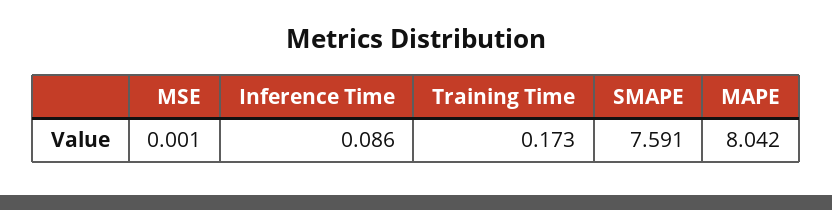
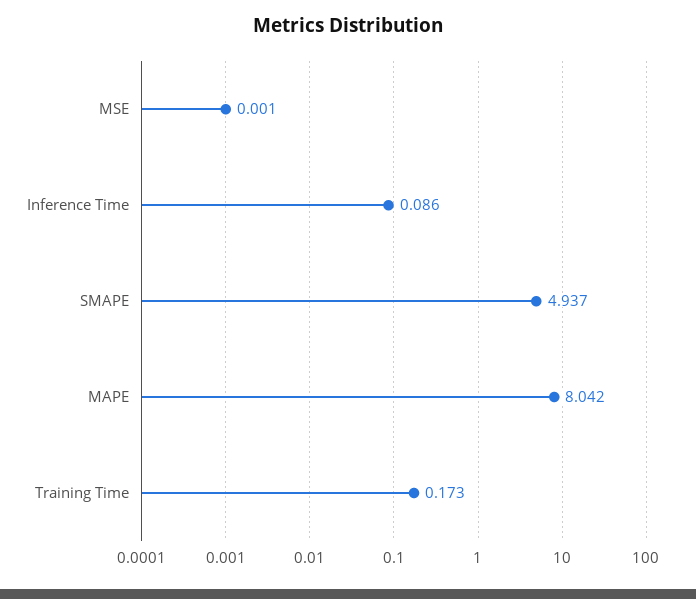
SMAPE: 7.591 -> 4.937

